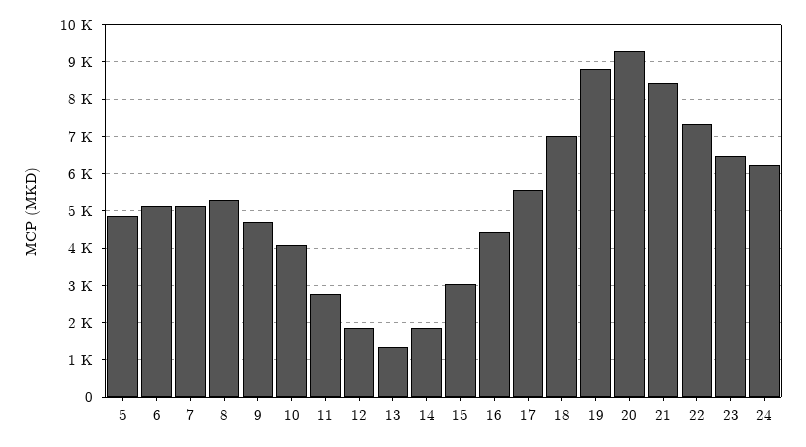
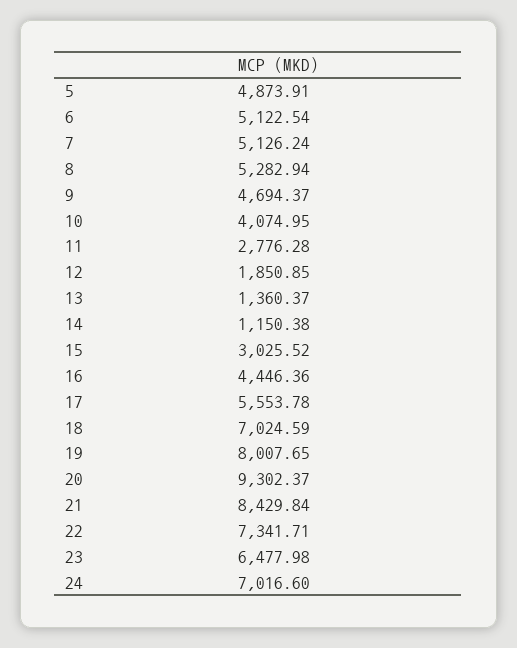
14: 1800 -> 1150.38
19: 8800 -> 8007.65
24: 6200 -> 7016.6

